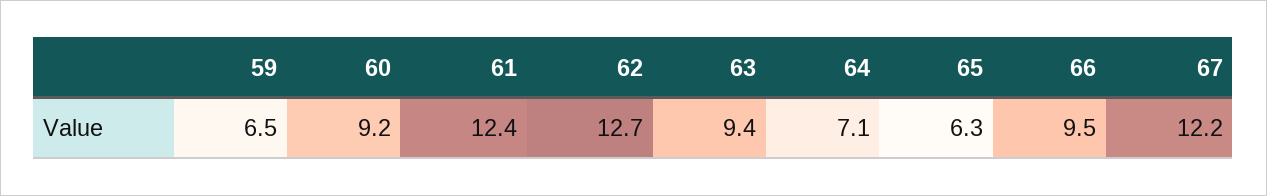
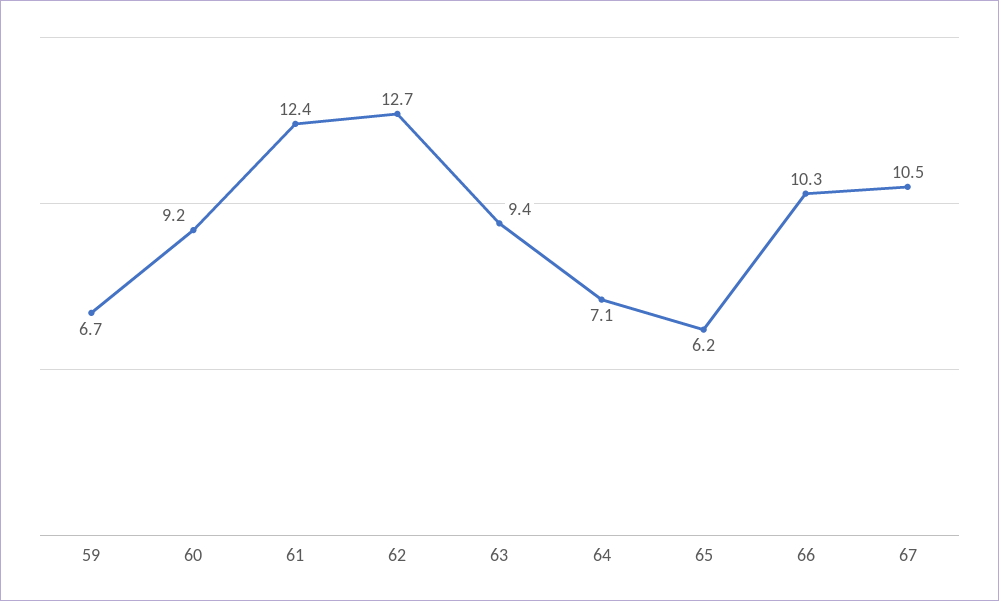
59: 6.5 -> 6.7
65: 6.3 -> 6.2
66: 9.5 -> 10.3
67: 12.2 -> 10.5

